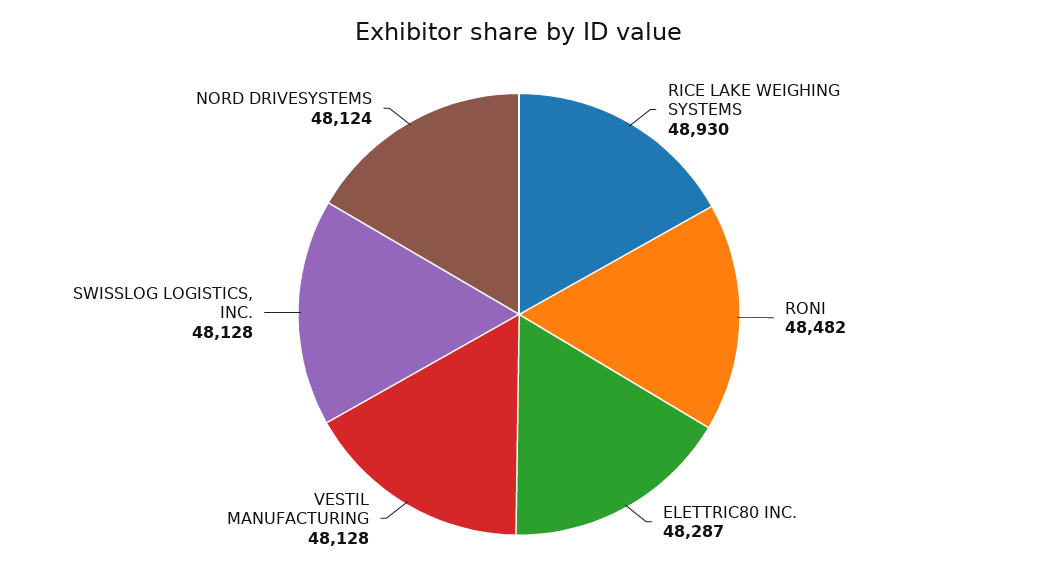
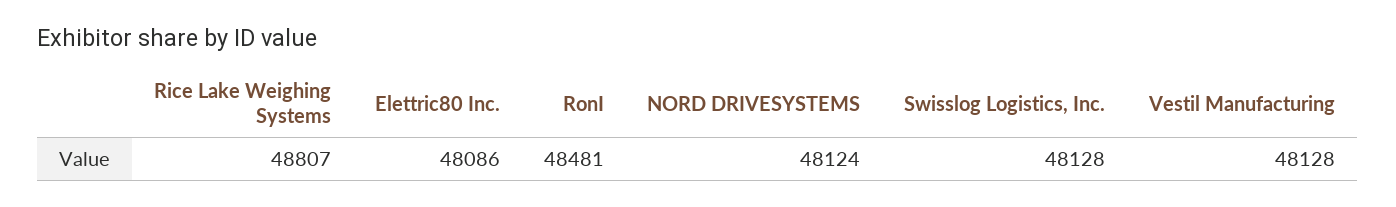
RICE LAKE WEIGHING SYSTEMS: 48930 -> 48807
RONI: 48482 -> 48481
ELETTRIC80 INC.: 48287 -> 48086

